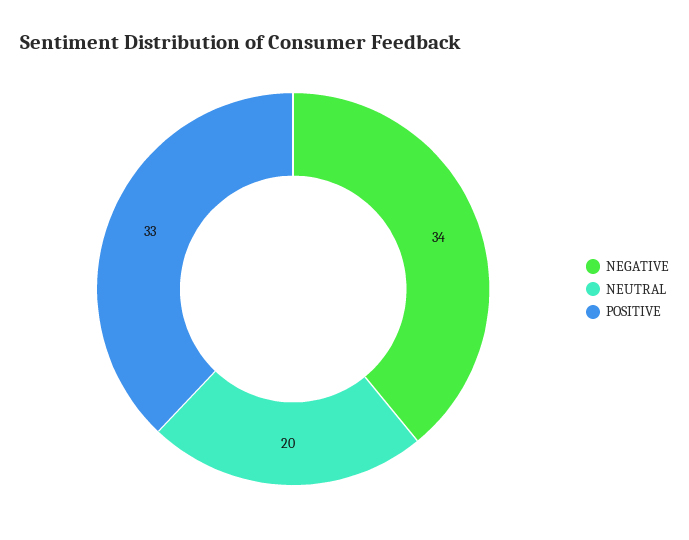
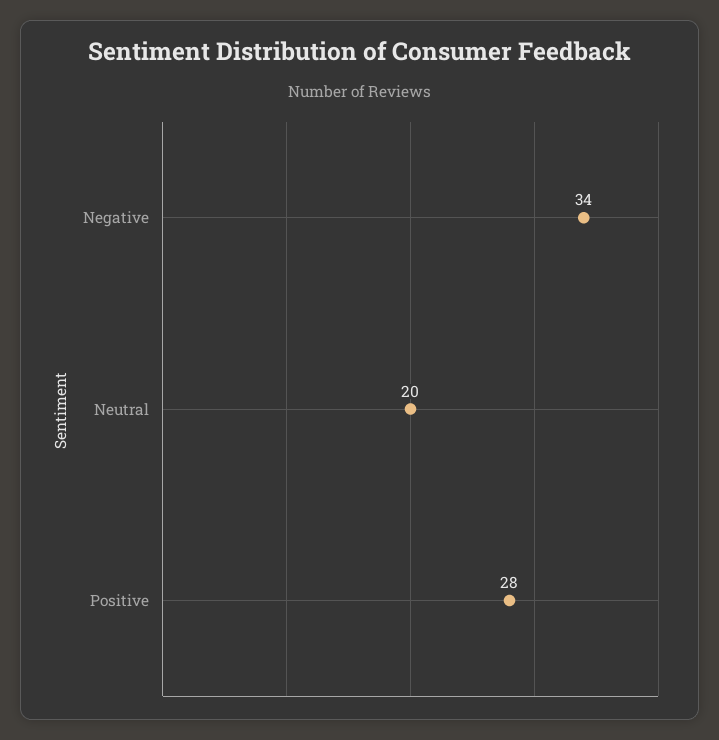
POSITIVE: 33 -> 28

